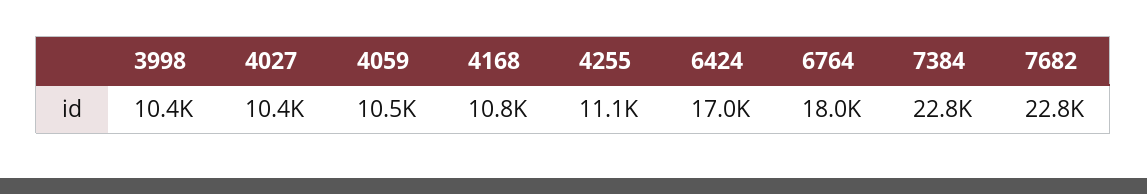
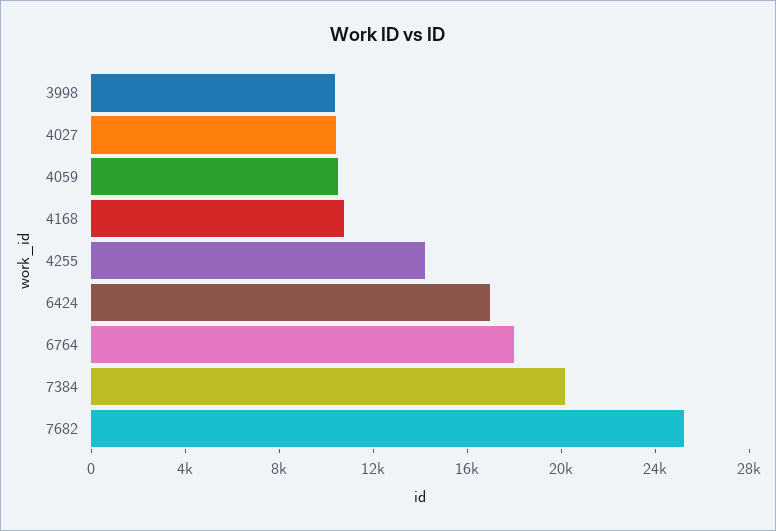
4255: 11100 -> 14000
7384: 22800 -> 20000
7682: 22800 -> 25000

